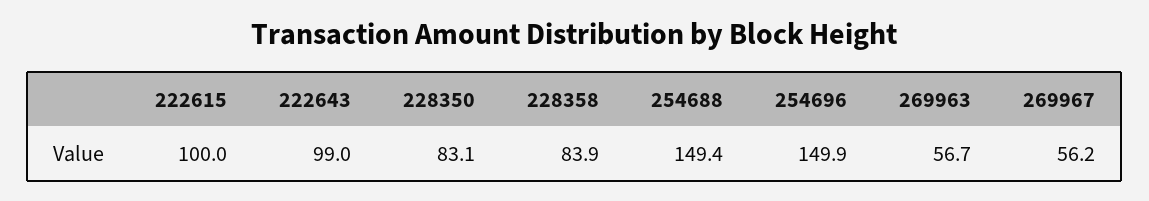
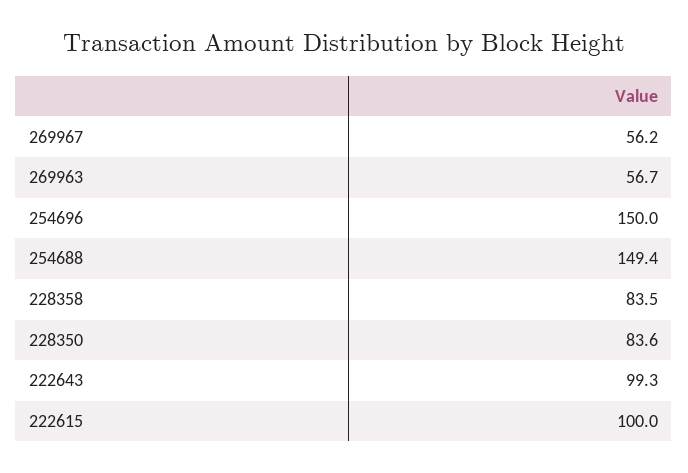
222643: 99 -> 99.3
228350: 83.1 -> 83.6
228358: 83.9 -> 83.5
254696: 149.9 -> 150

